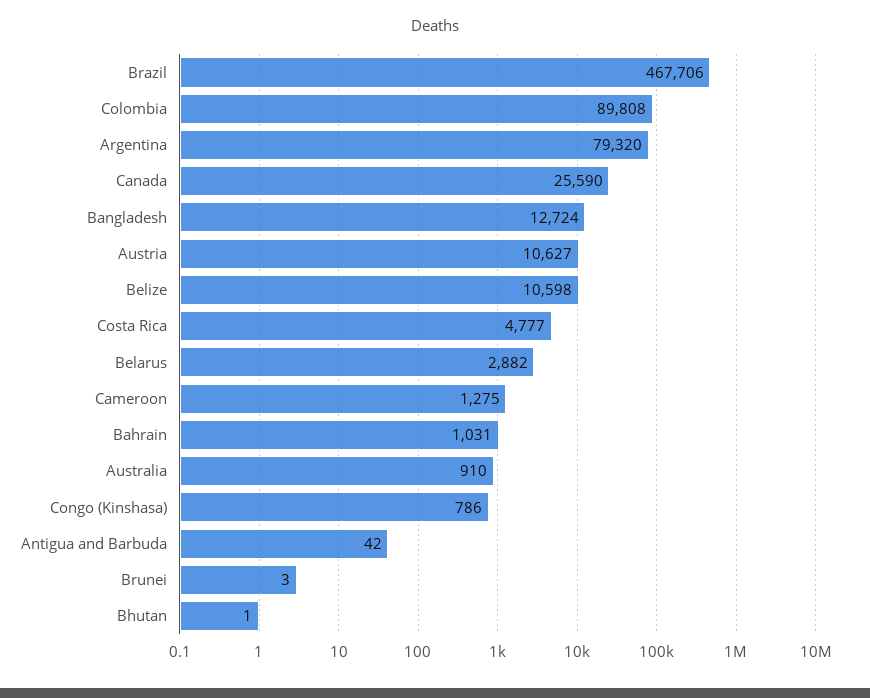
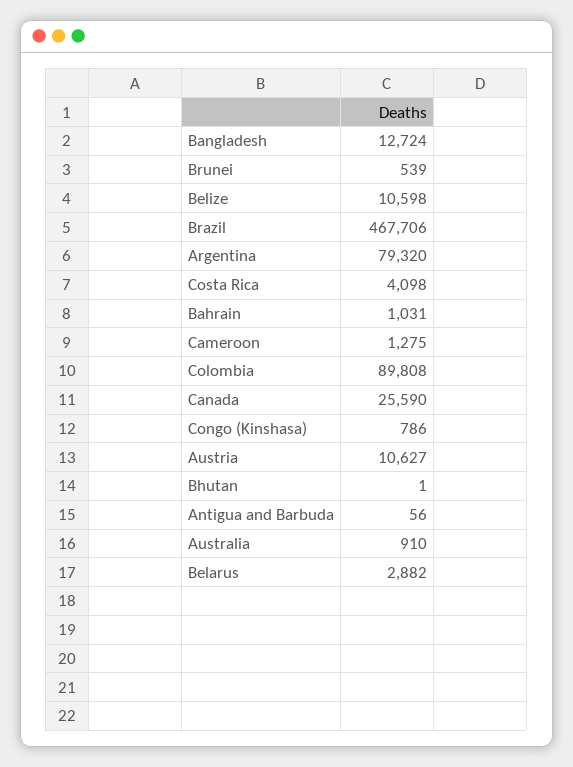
Costa Rica: 4777 -> 4098
Antigua and Barbuda: 42 -> 56
Brunei: 3 -> 539

